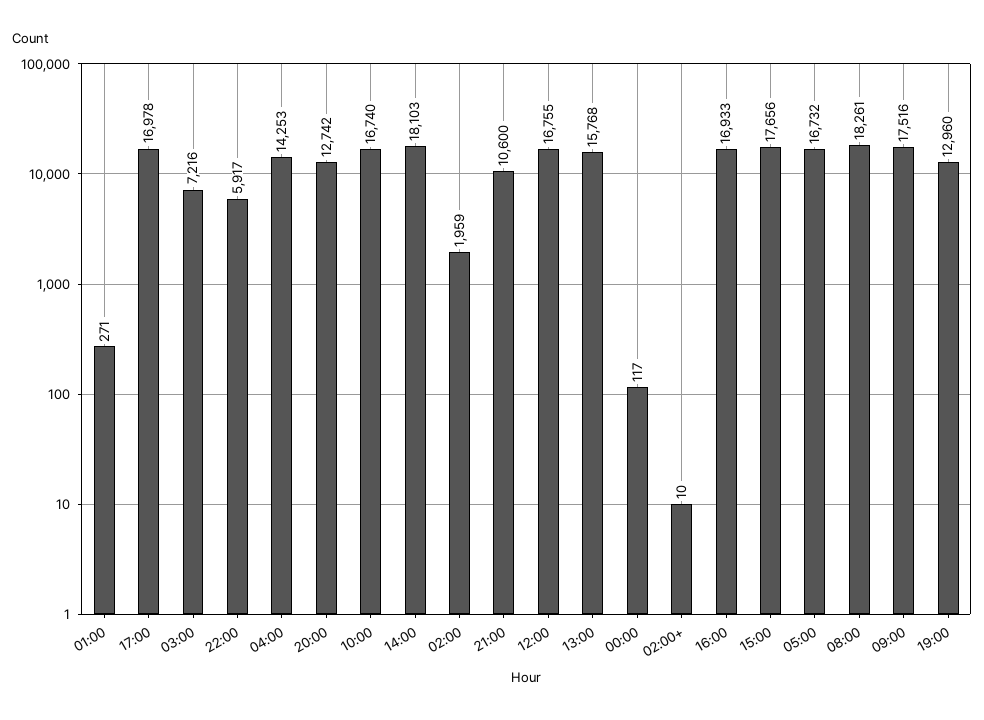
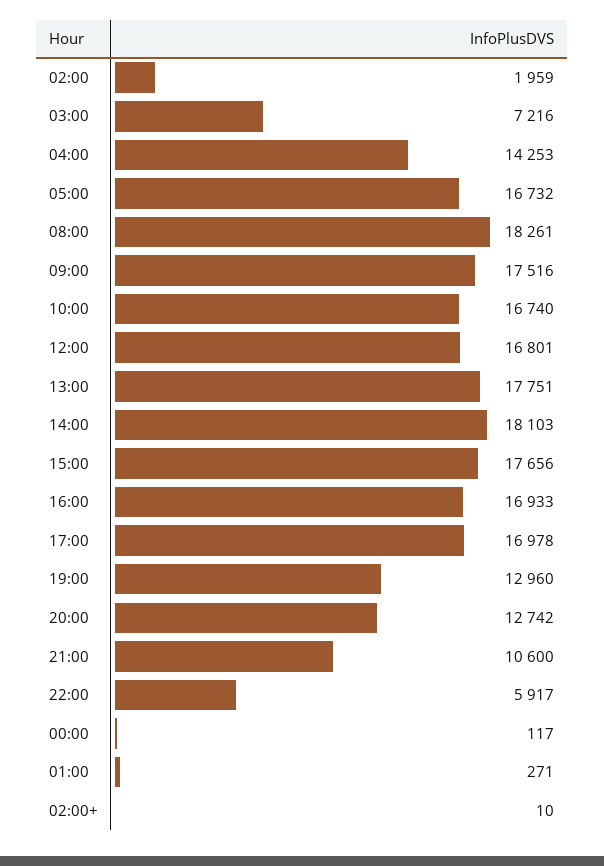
12:00: 16755 -> 16801
13:00: 15768 -> 17751

